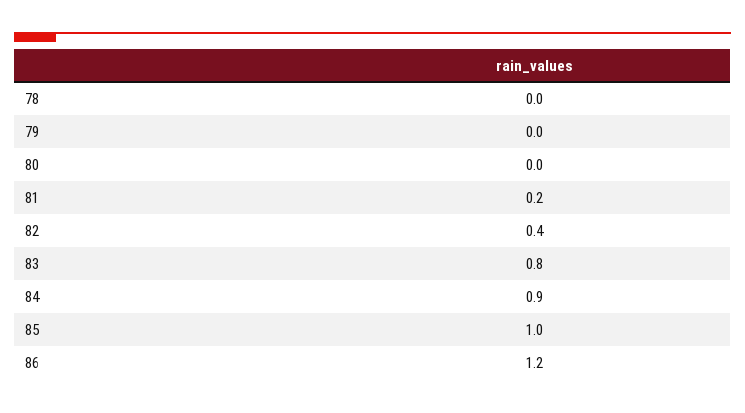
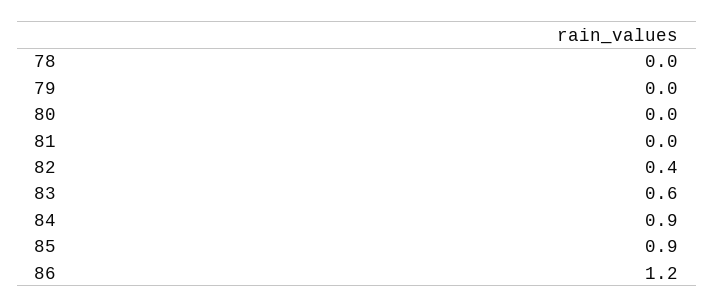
81: 0.2 -> 0
83: 0.8 -> 0.6
85: 1 -> 0.9

